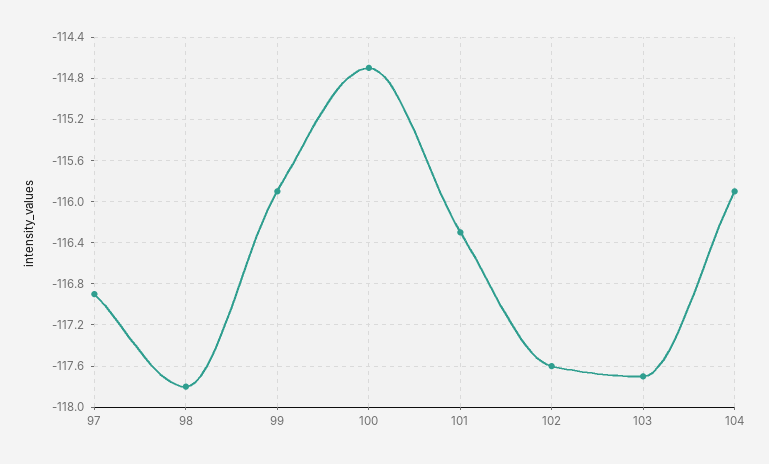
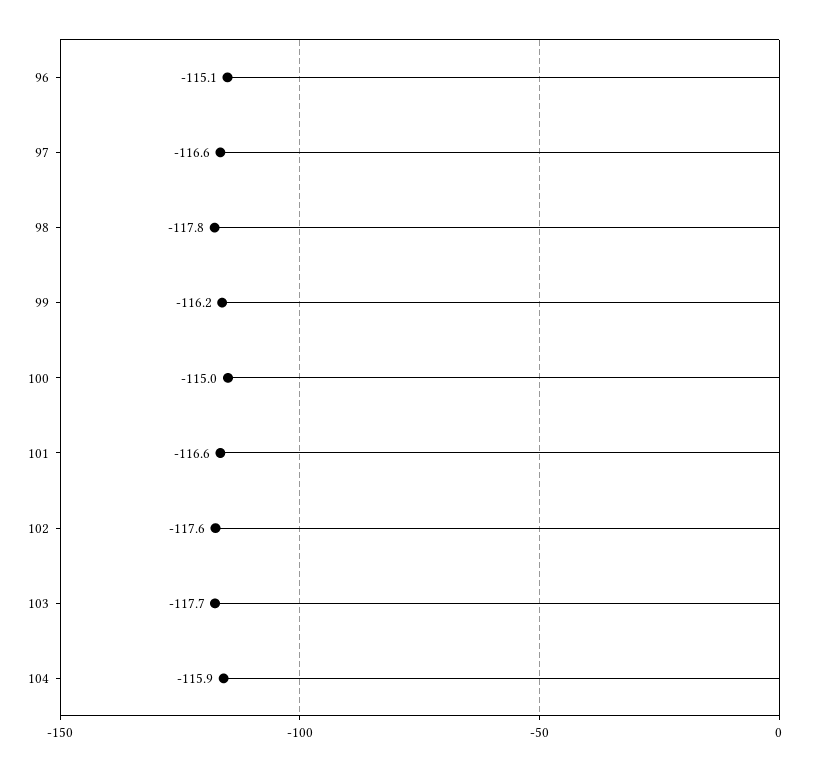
97: -116.9 -> -116.6
99: -115.9 -> -116.2
100: -114.7 -> -115
101: -116.3 -> -116.6
96: none -> -115.1

